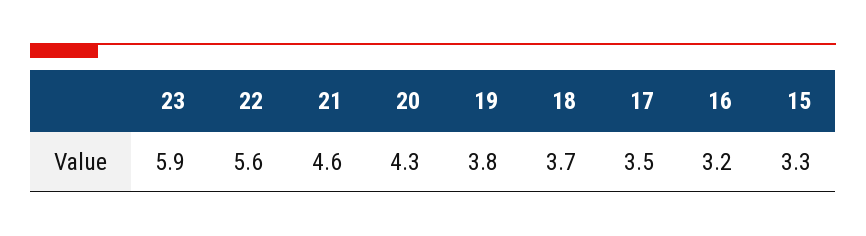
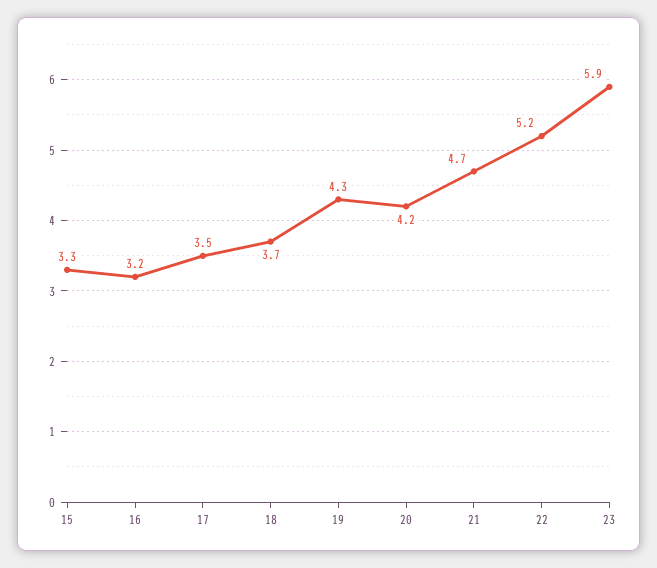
22: 5.6 -> 5.2
21: 4.6 -> 4.7
20: 4.3 -> 4.2
19: 3.8 -> 4.3

